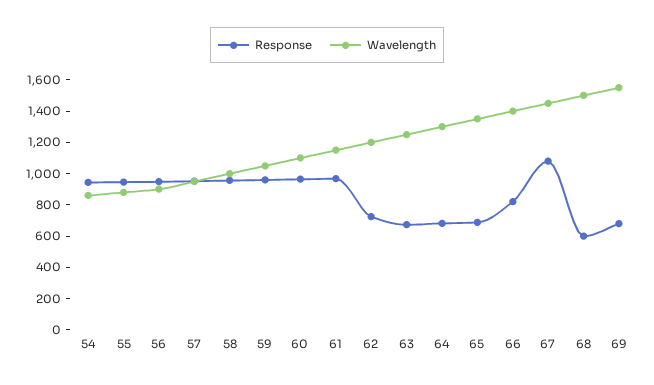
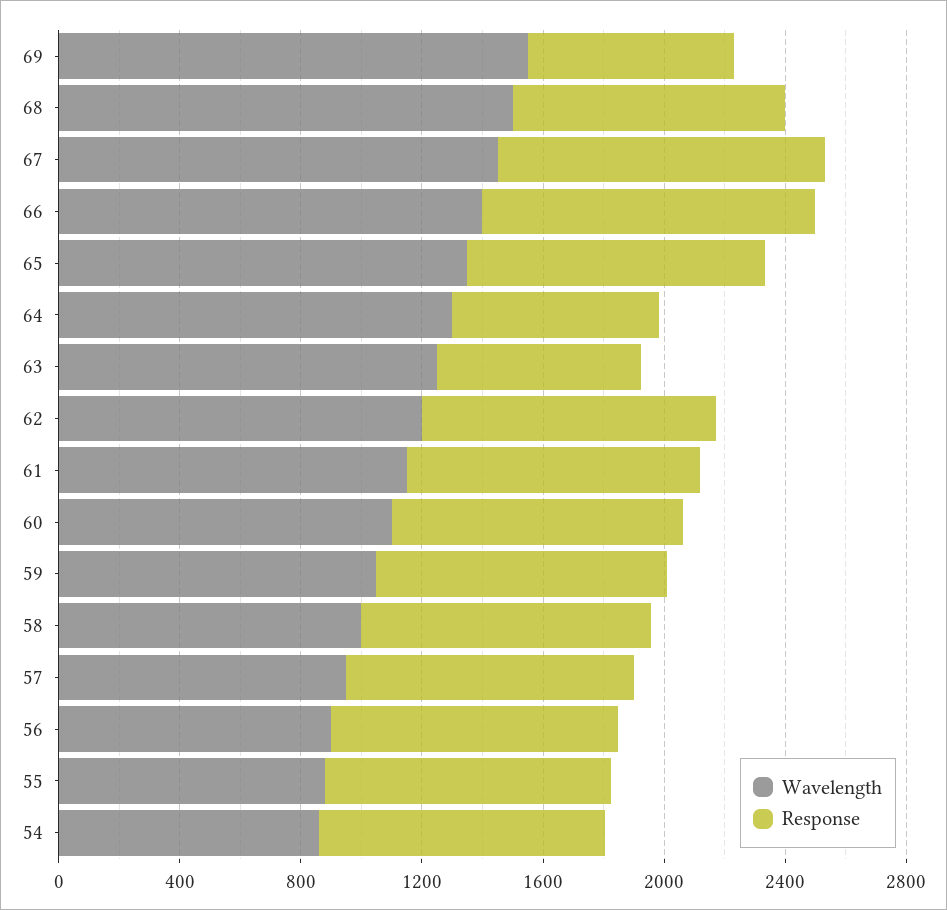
Response, 62: 700 -> 1000
Response, 65: 700 -> 1000
Response, 66: 800 -> 1100
Response, 68: 600 -> 900

